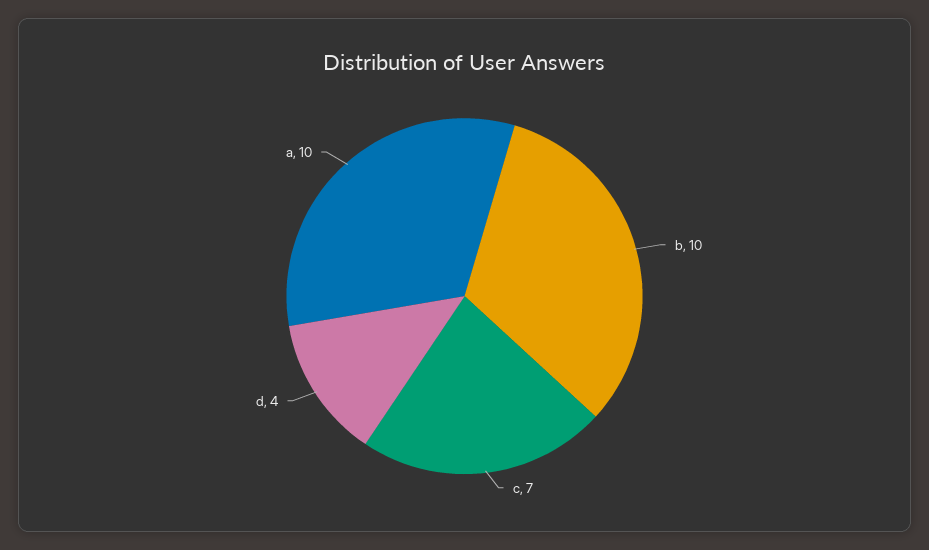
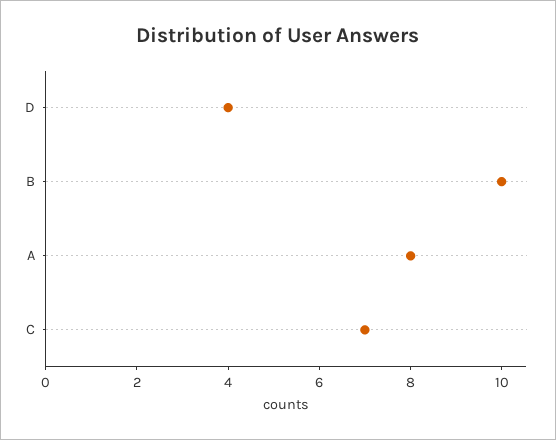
a: 10 -> 8

